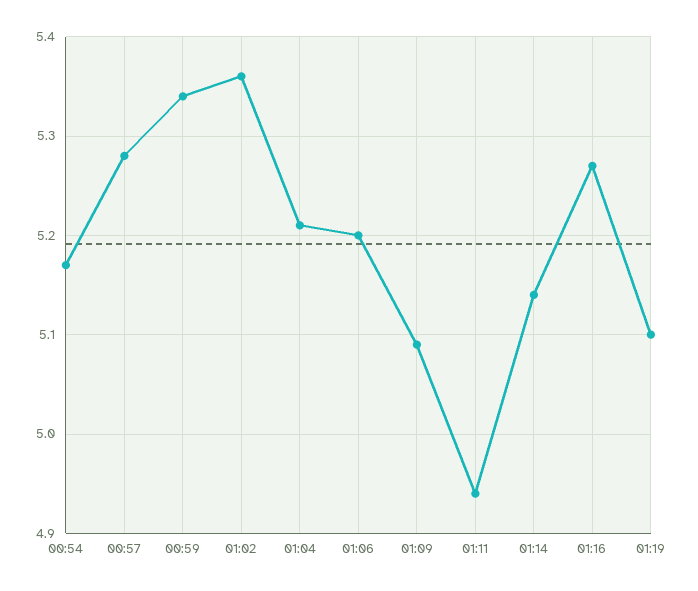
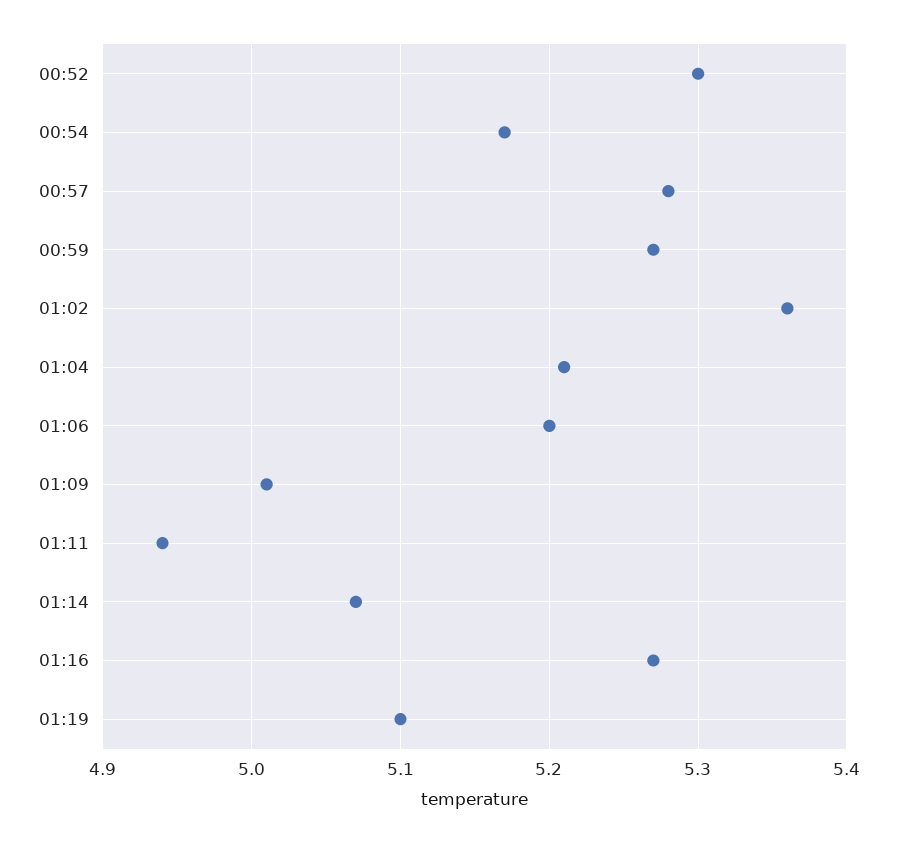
00:59: 5.34 -> 5.27
01:09: 5.09 -> 5.01
01:14: 5.14 -> 5.07
00:52: none -> 5.3

